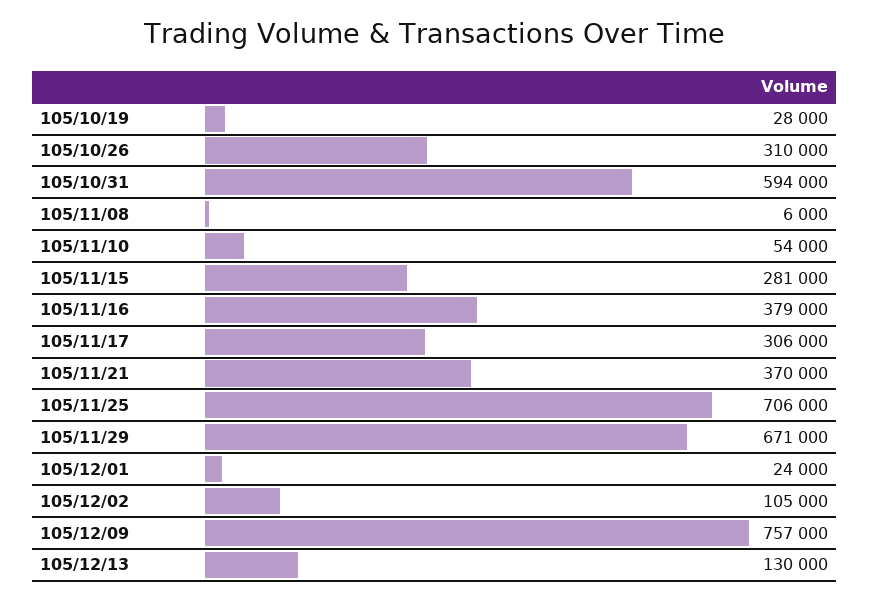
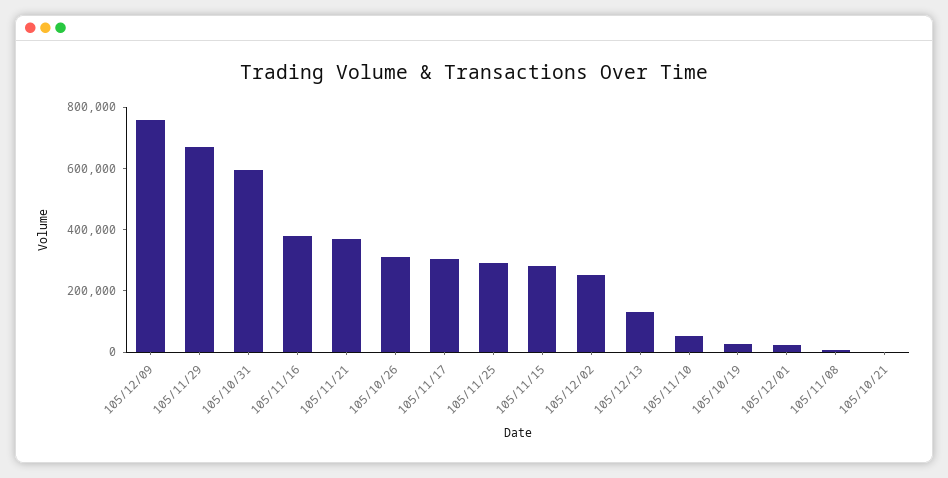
105/11/25: 706000 -> 300000
105/12/02: 105000 -> 250000
105/10/21: none -> 0

